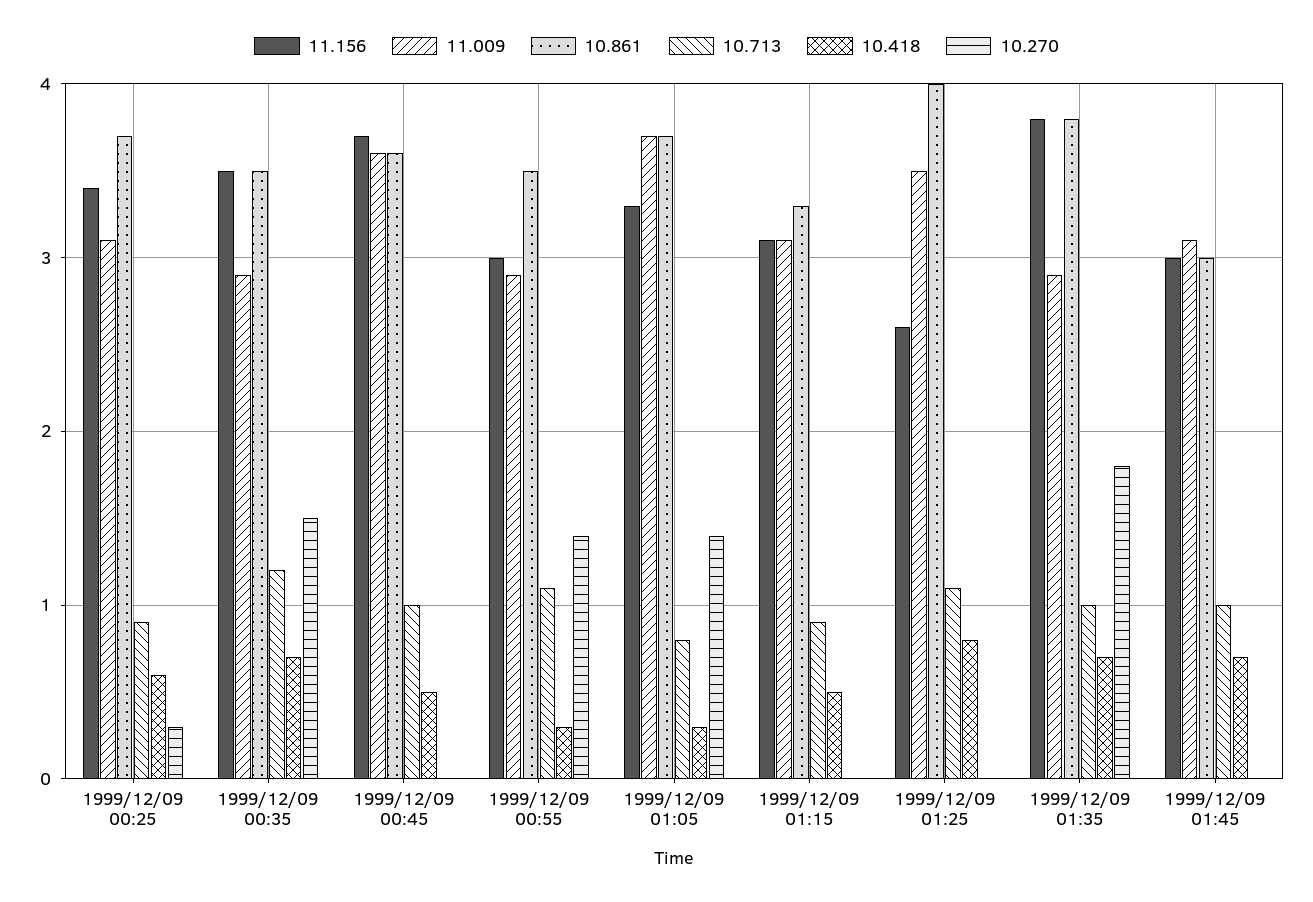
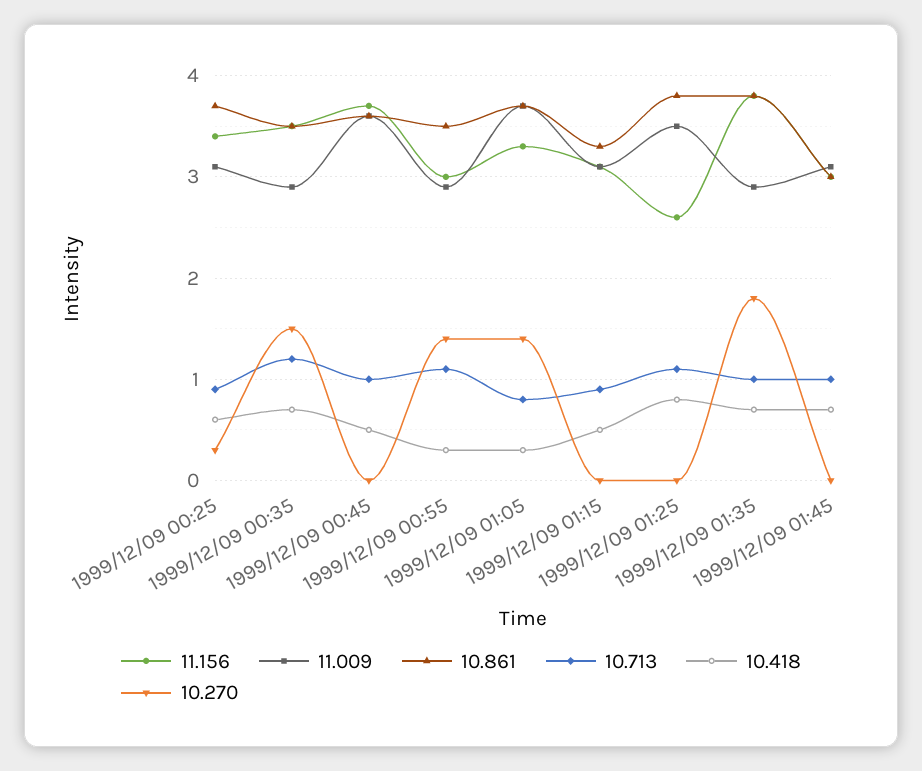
10.861, 1999/12/09 01:25: 4 -> 3.8

